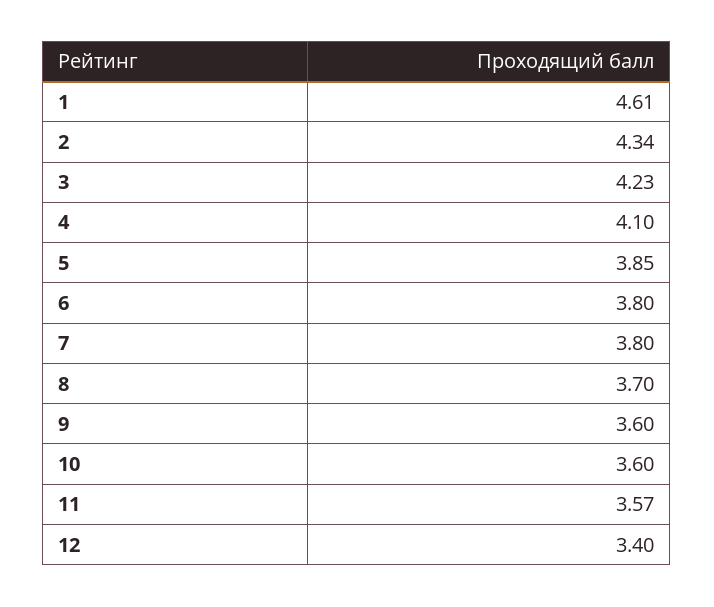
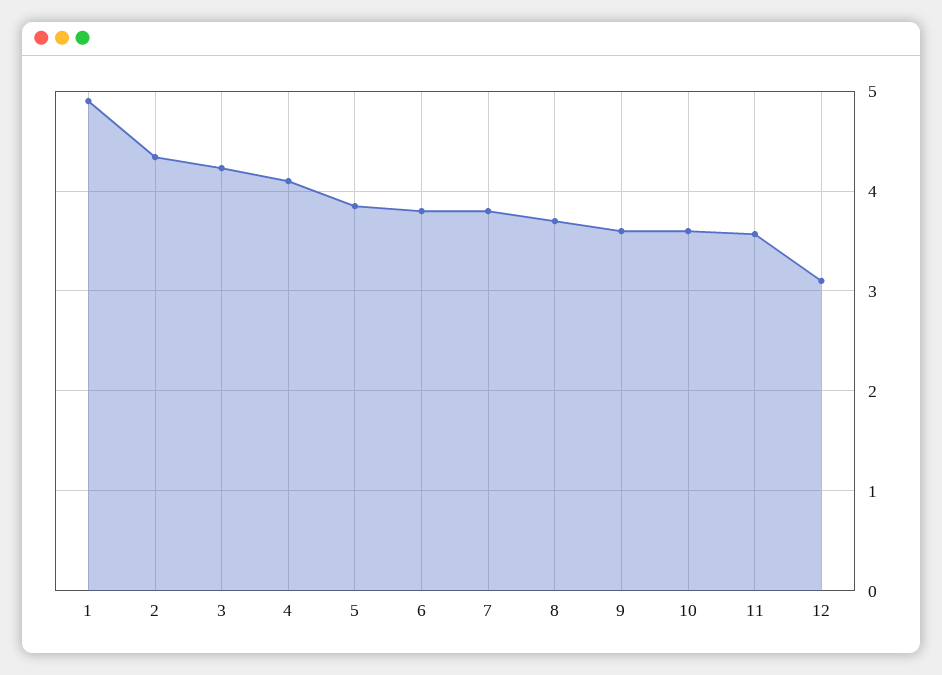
1: 4.61 -> 4.9
12: 3.4 -> 3.1

